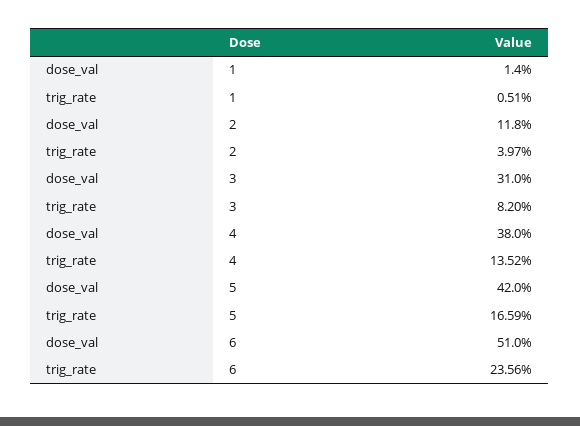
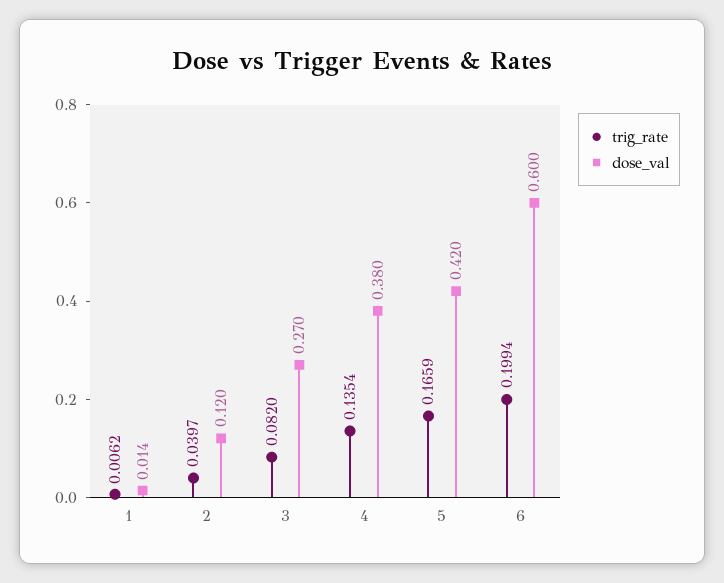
trig_rate, 1: 0.0051 -> 0.0062
dose_val, 2: 0.118 -> 0.12
dose_val, 3: 0.31 -> 0.27
trig_rate, 4: 0.1352 -> 0.1354
dose_val, 6: 0.51 -> 0.6
trig_rate, 6: 0.2356 -> 0.1994

